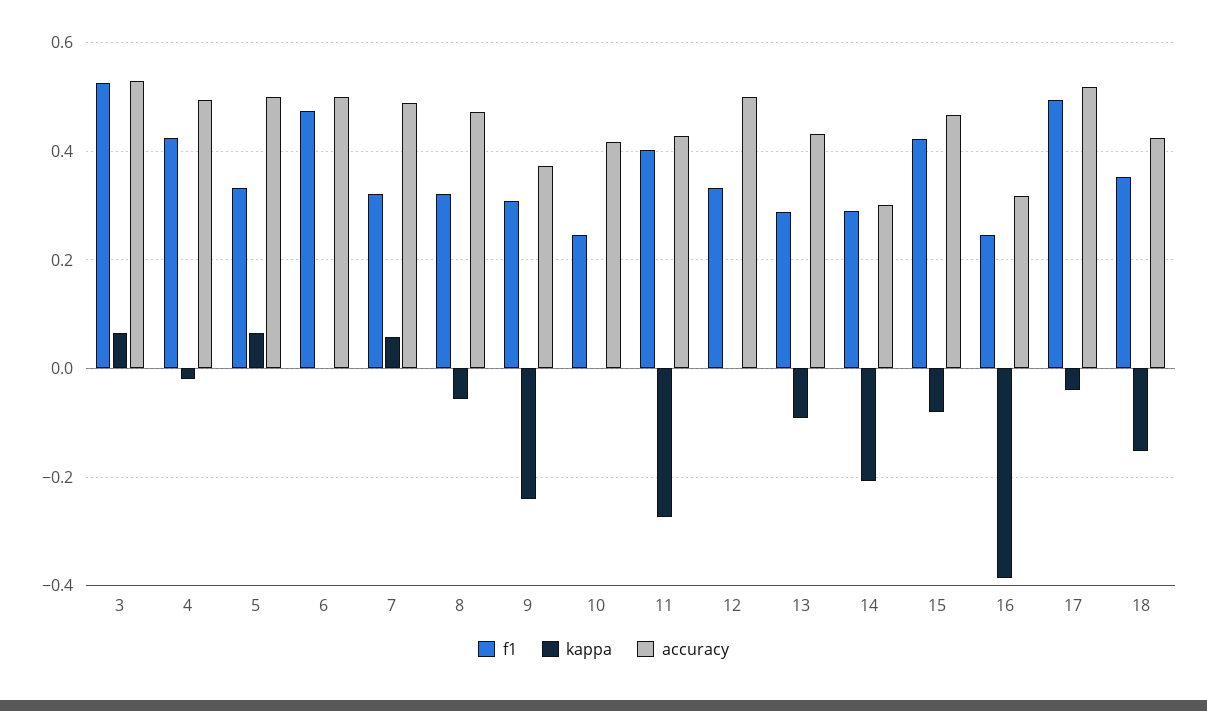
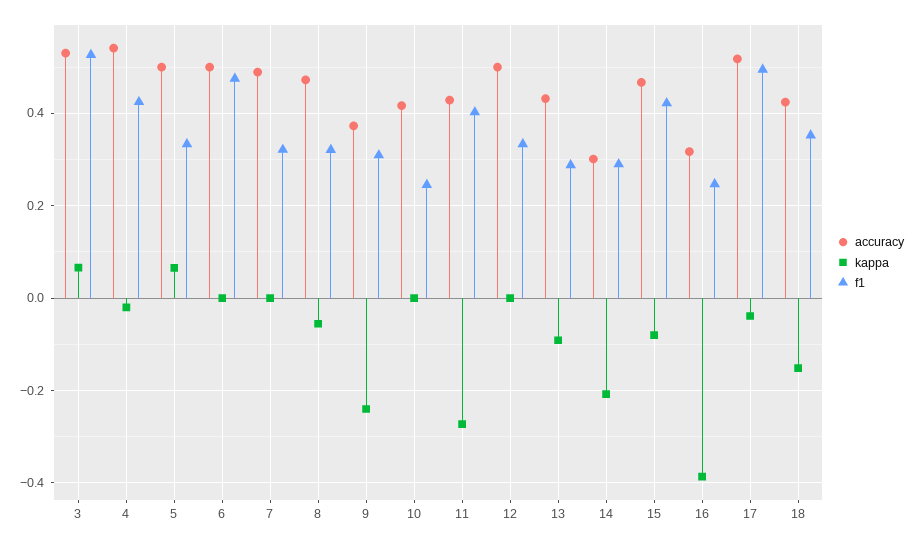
accuracy, 4: 0.5 -> 0.54
kappa, 7: 0.06 -> 0

